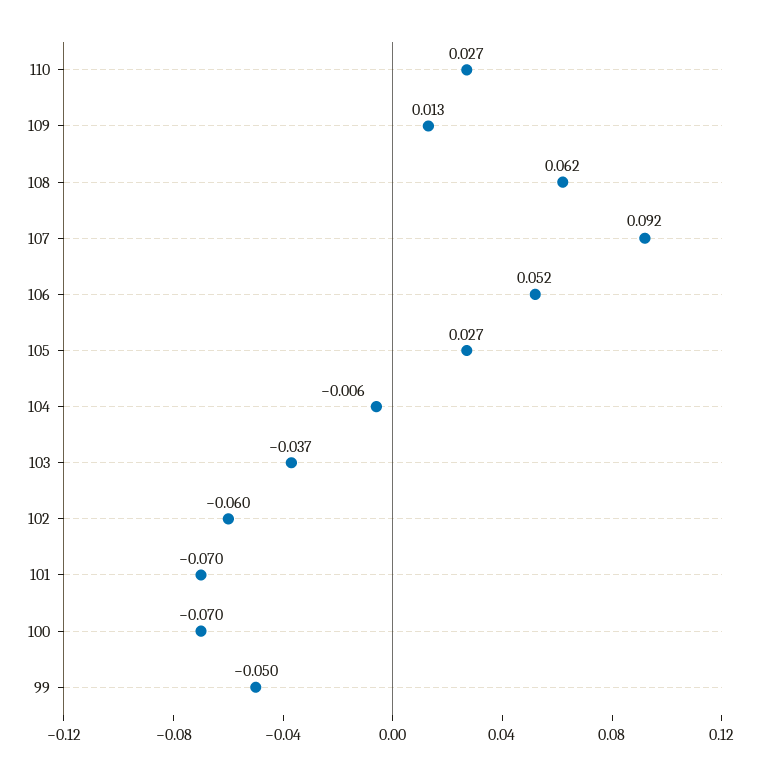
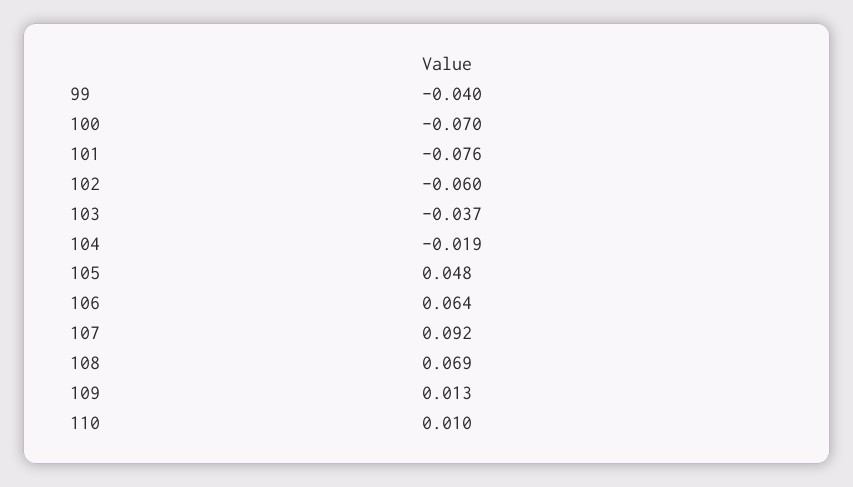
110: 0.027 -> 0.01
108: 0.062 -> 0.069
106: 0.052 -> 0.064
105: 0.027 -> 0.048
104: -0.006 -> -0.019
101: -0.07 -> -0.076
99: -0.05 -> -0.04

